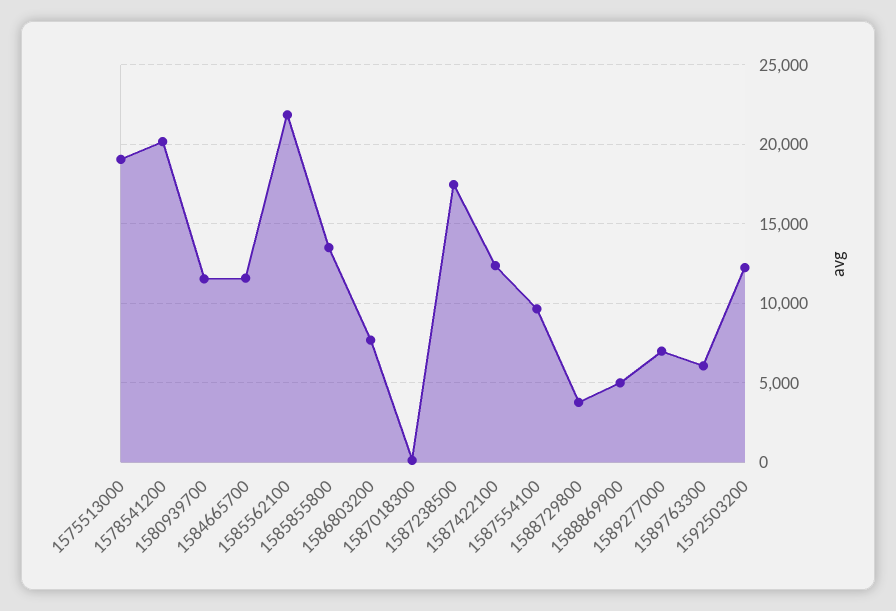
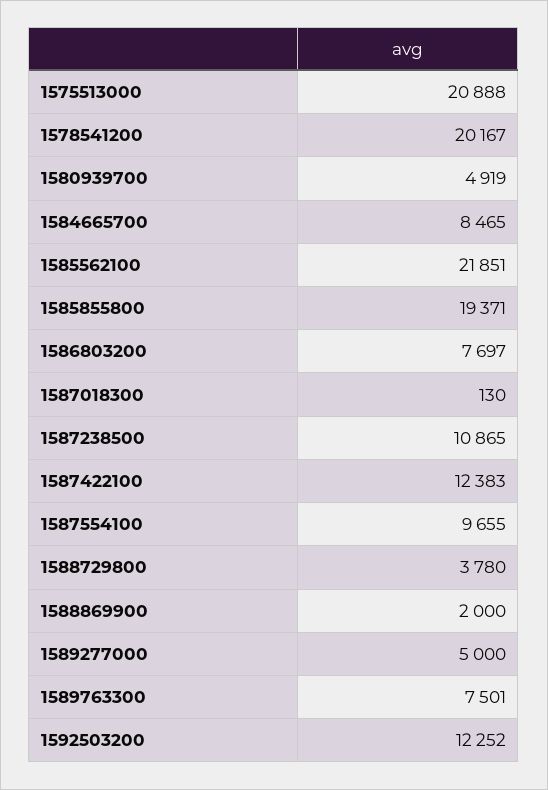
1575513000: 19000 -> 20888
1580939700: 11500 -> 4919
1584665700: 11500 -> 8465
1585855800: 13500 -> 19371
1587238500: 17500 -> 10865
1588869900: 5000 -> 2000
1589277000: 7000 -> 5000
1589763300: 6000 -> 7501

